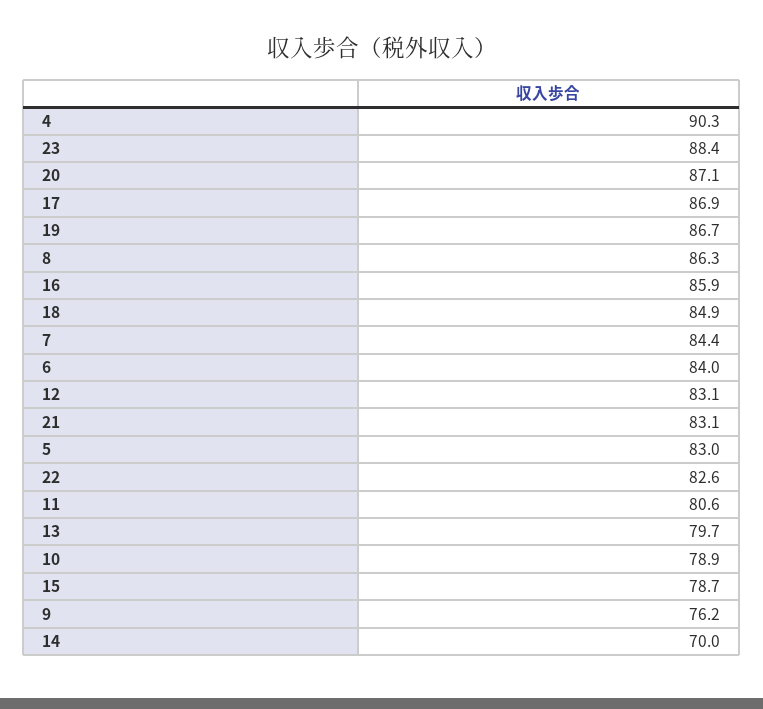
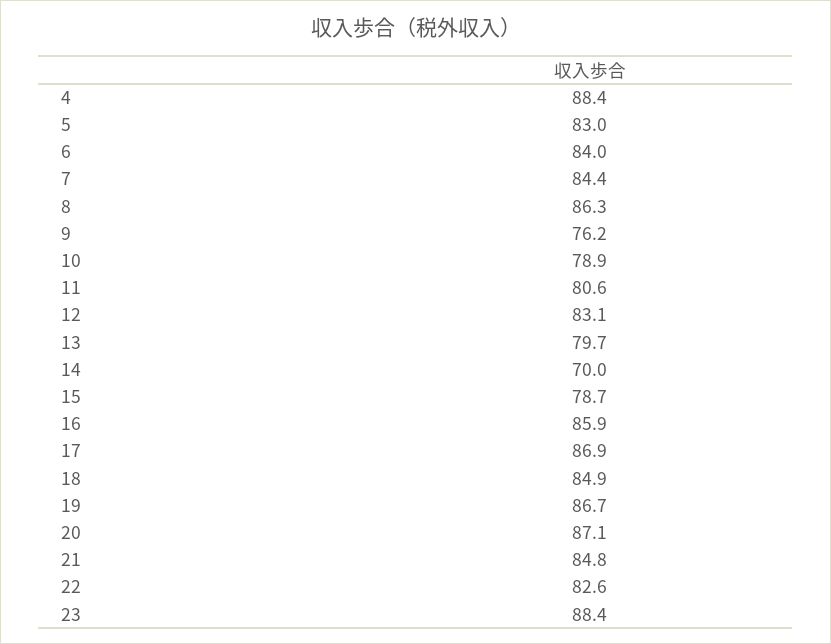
4: 90.3 -> 88.4
21: 83.1 -> 84.8

